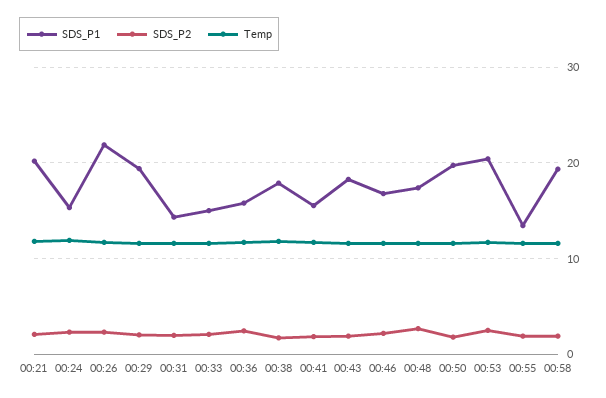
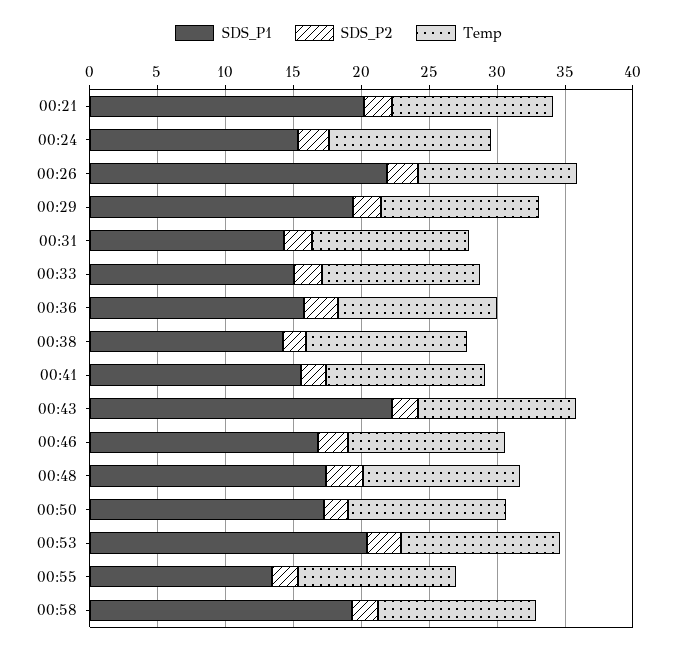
SDS_P1, 00:38: 18 -> 14
SDS_P1, 00:43: 18 -> 22
SDS_P1, 00:50: 20 -> 17

